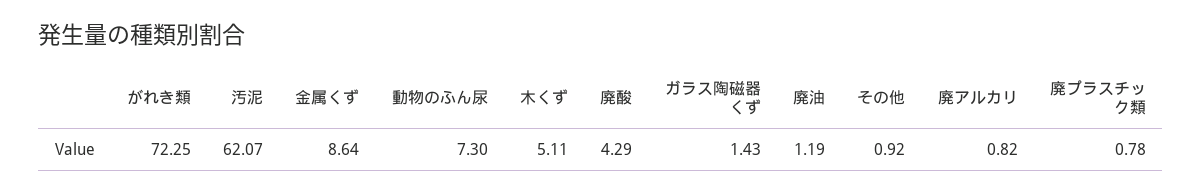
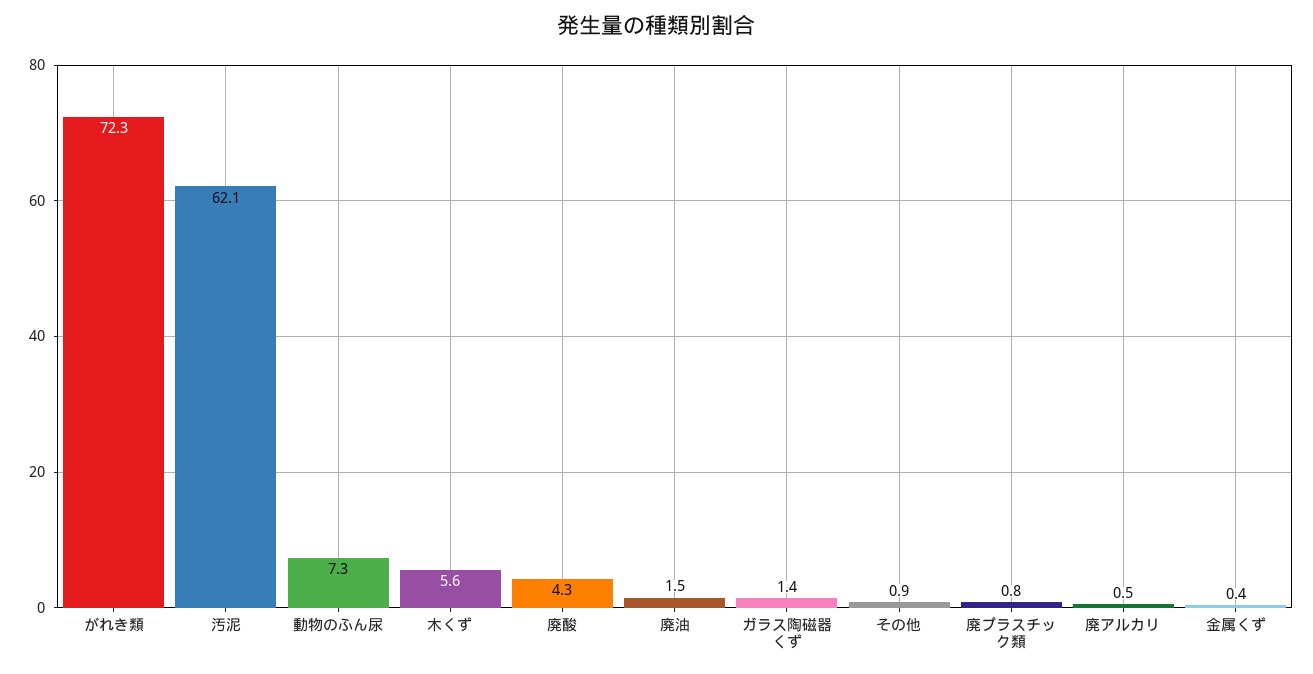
金属くず: 8.64 -> 0.4
木くず: 5.11 -> 5.6
廃油: 1.19 -> 1.5
廃アルカリ: 0.82 -> 0.5

